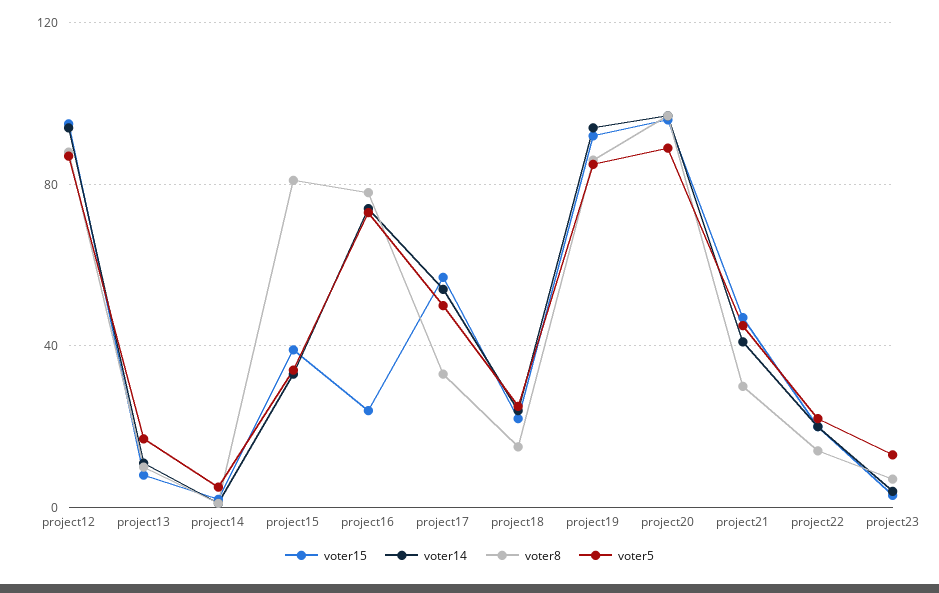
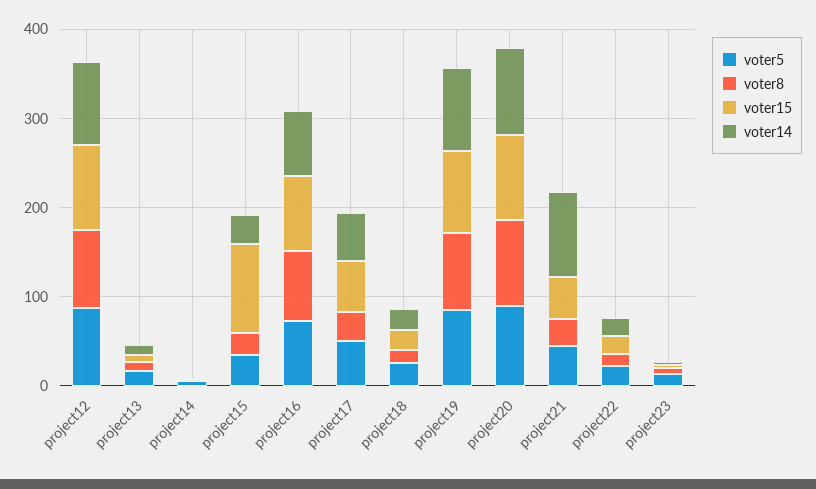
voter15, project15: 40 -> 100
voter8, project15: 80 -> 20
voter15, project16: 25 -> 80
voter14, project21: 40 -> 100

